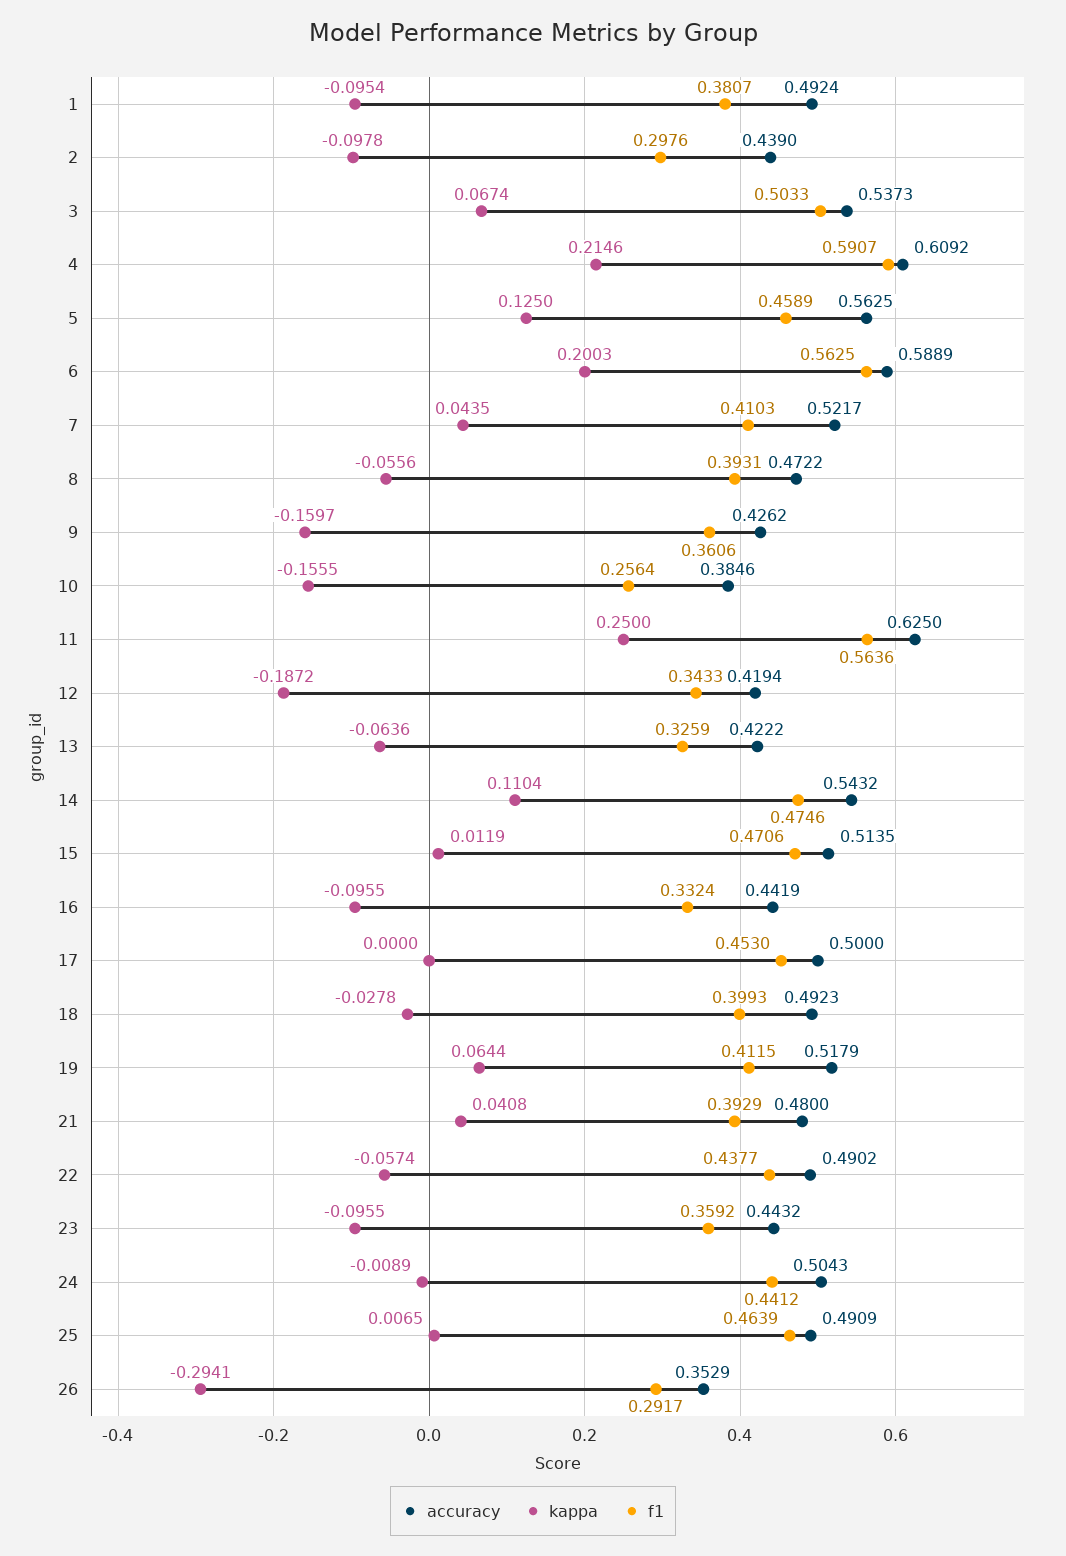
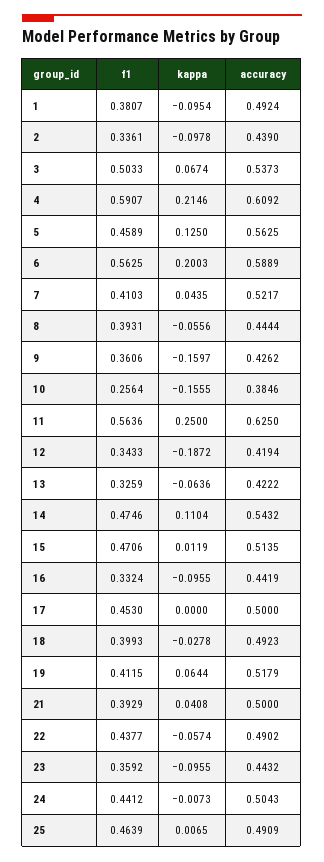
f1, 2: 0.2976 -> 0.3361
accuracy, 8: 0.4722 -> 0.4444
accuracy, 21: 0.48 -> 0.5
kappa, 24: -0.0089 -> -0.0073
accuracy, 26: 0.3529 -> none
kappa, 26: -0.2941 -> none
f1, 26: 0.2917 -> none

